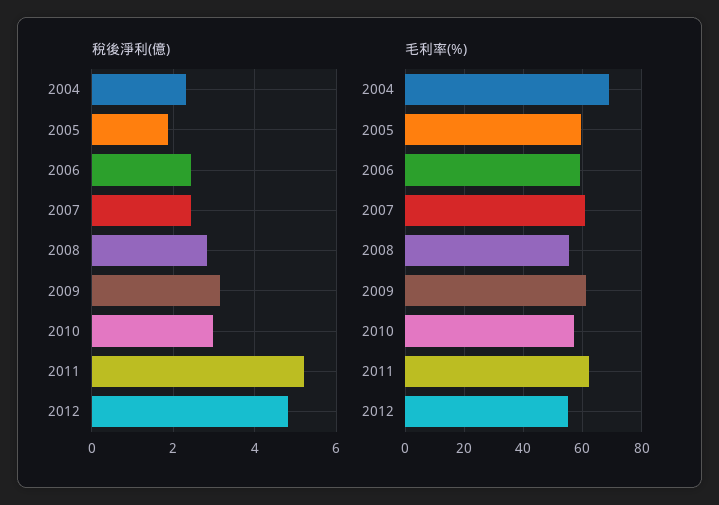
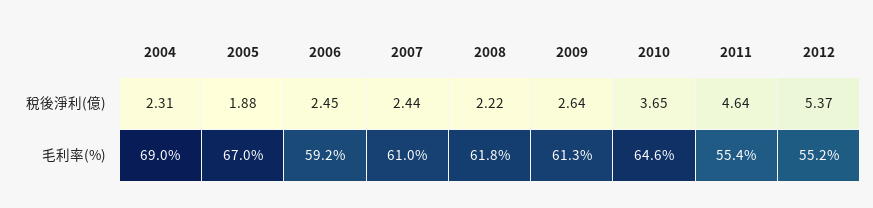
稅後淨利(億), 2008: 2.8 -> 2.22
稅後淨利(億), 2009: 3.2 -> 2.64
稅後淨利(億), 2010: 3 -> 3.65
稅後淨利(億), 2011: 5.2 -> 4.64
稅後淨利(億), 2012: 4.8 -> 5.37
毛利率(%), 2005: 60 -> 67
毛利率(%), 2008: 55 -> 61.8
毛利率(%), 2010: 57.5 -> 64.6
毛利率(%), 2011: 62.5 -> 55.4

